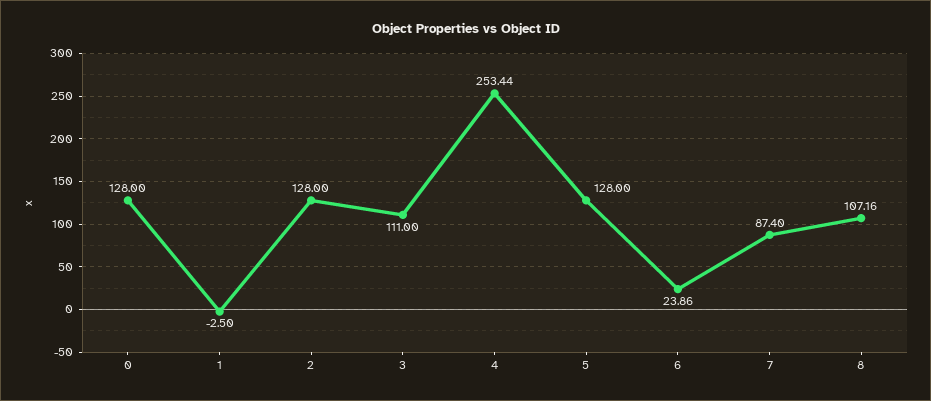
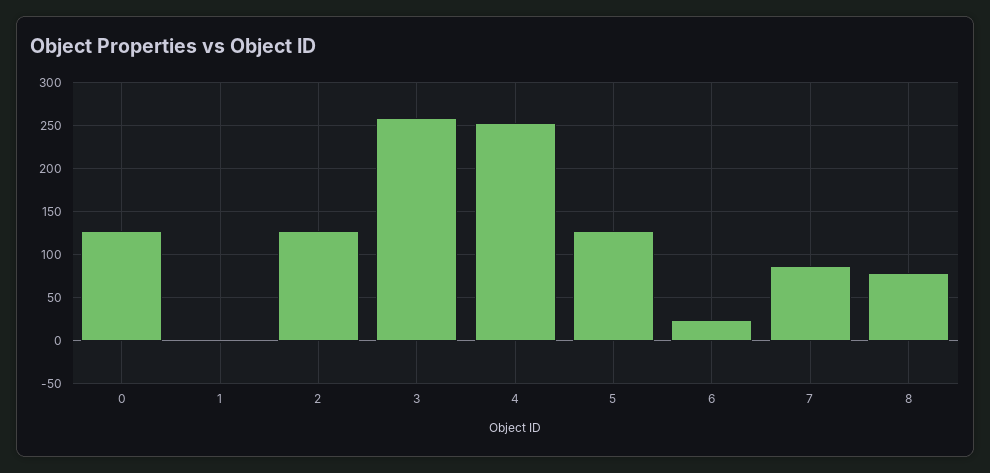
3: 111 -> 260
8: 107.16 -> 80

